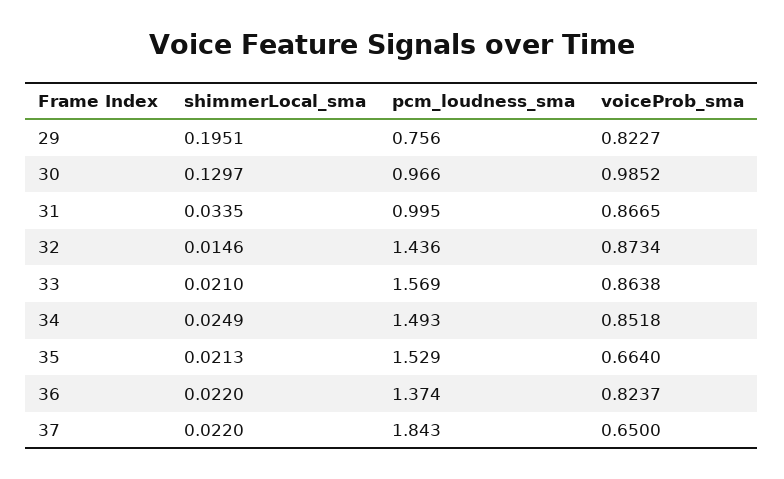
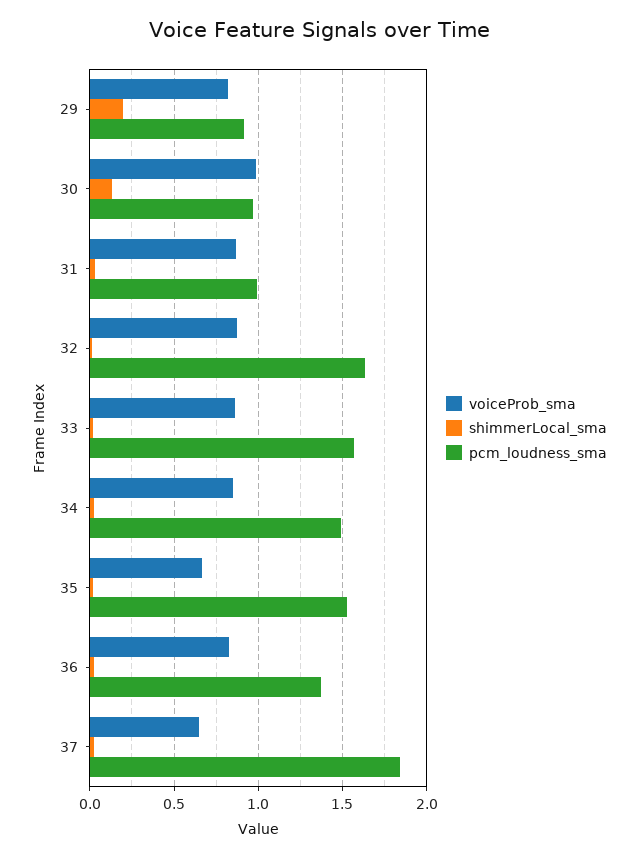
pcm_loudness_sma, 29: 0.756 -> 0.9
pcm_loudness_sma, 32: 1.436 -> 1.65

